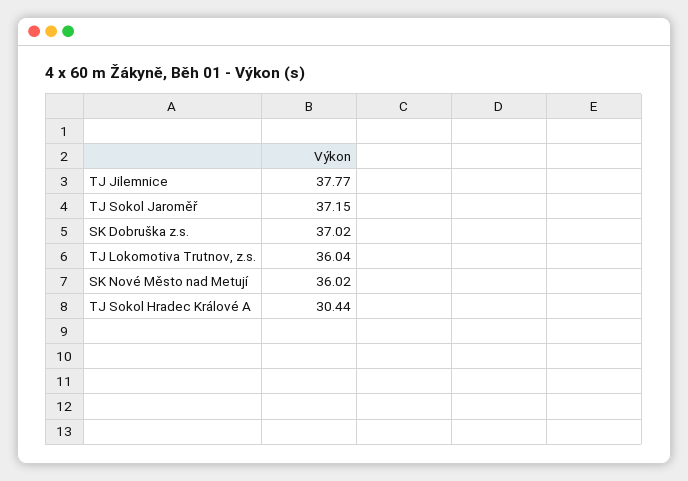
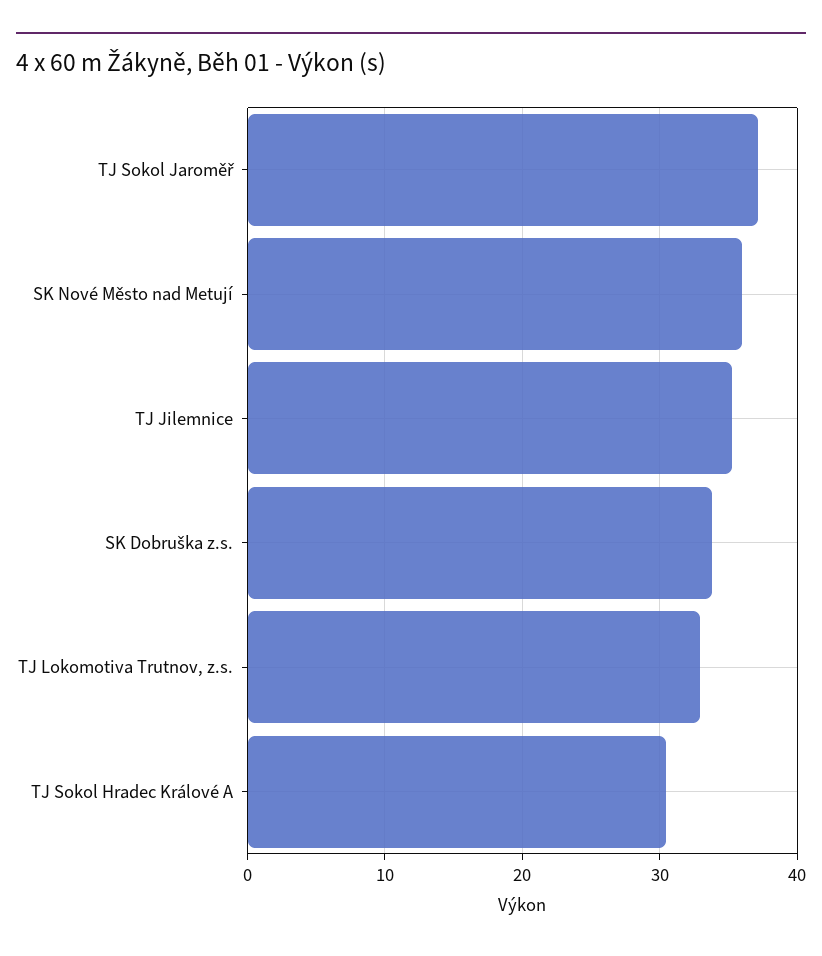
TJ Jilemnice: 37.77 -> 35
SK Dobruška z.s.: 37.02 -> 34
TJ Lokomotiva Trutnov, z.s.: 36.04 -> 33

